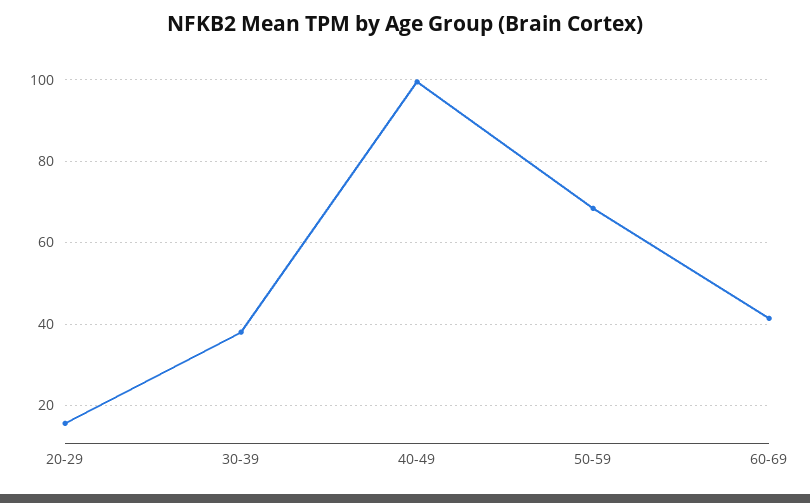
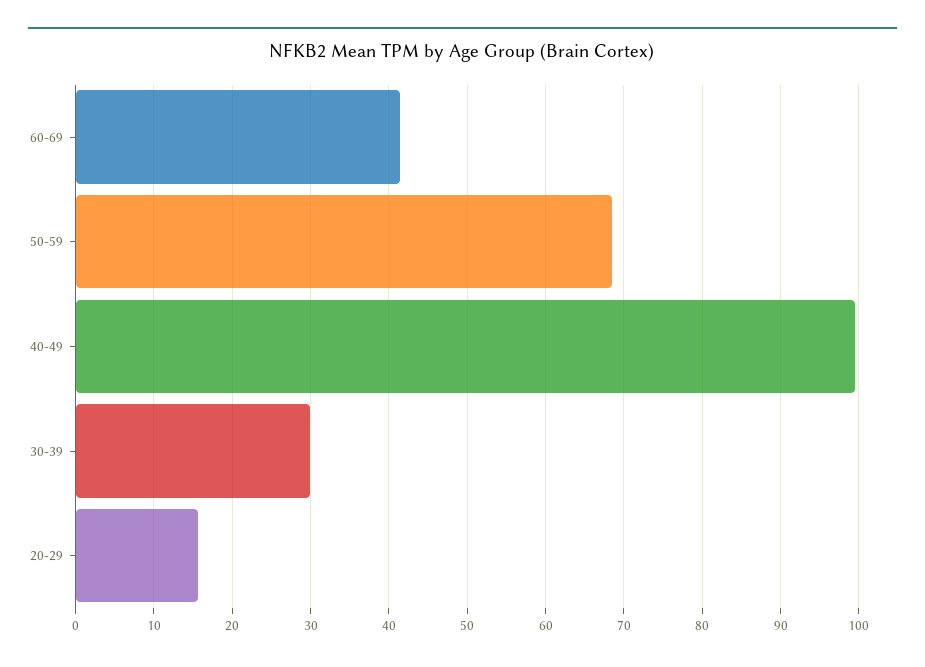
30-39: 38 -> 30

